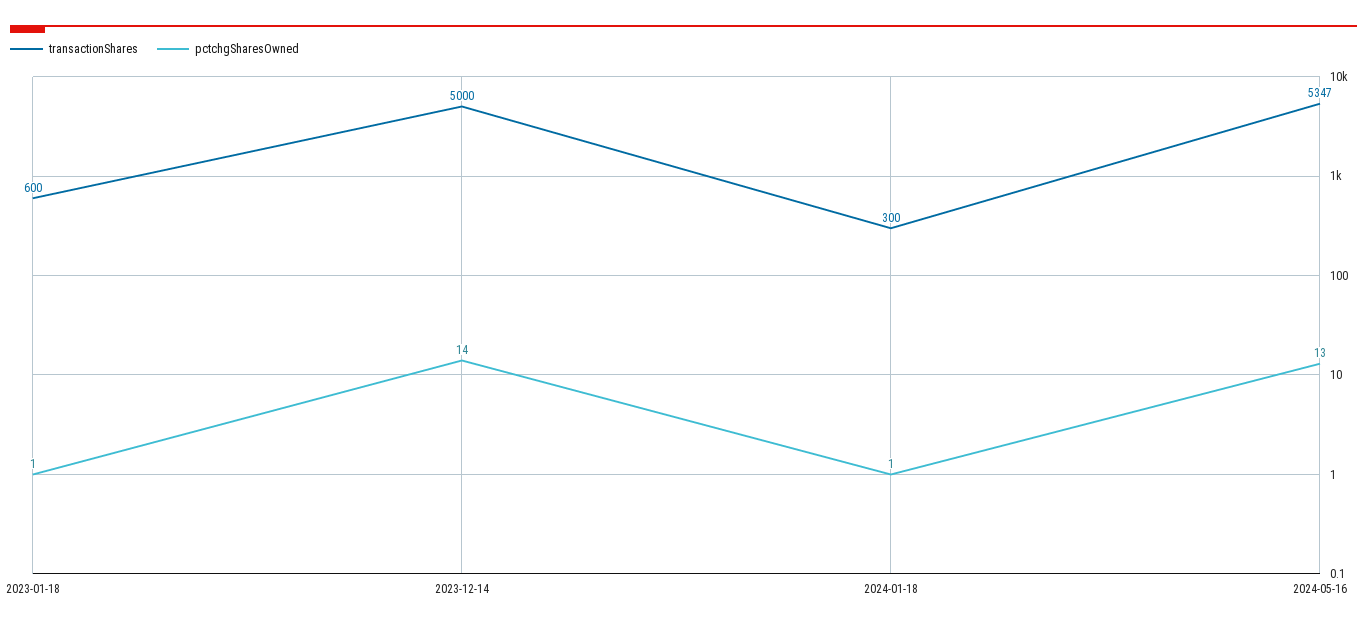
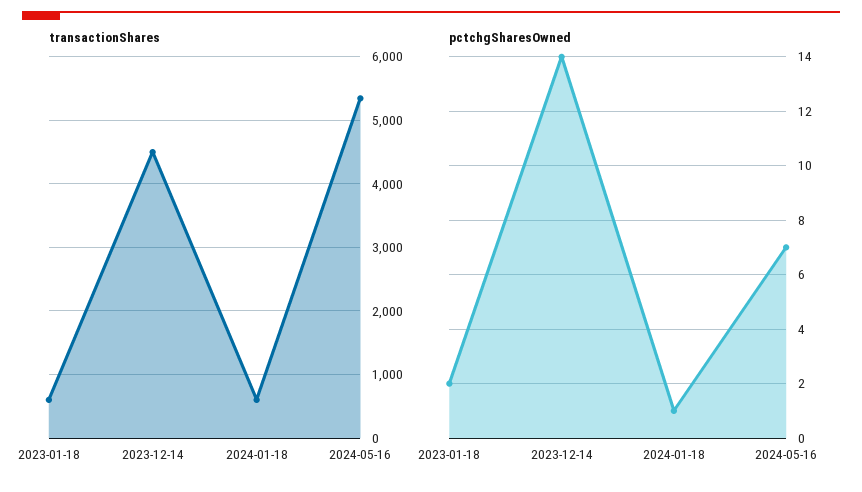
pctchgSharesOwned, 2023-01-18: 1 -> 2
transactionShares, 2023-12-14: 5000 -> 4500
transactionShares, 2024-01-18: 300 -> 600
pctchgSharesOwned, 2024-05-16: 13 -> 7

